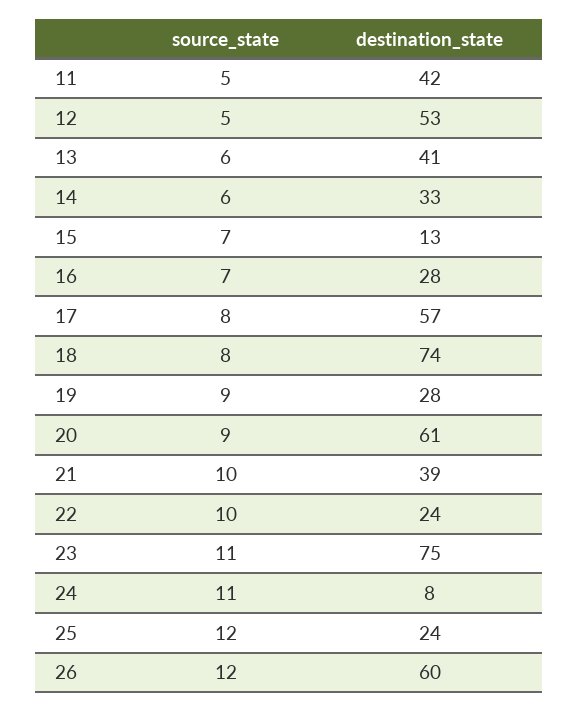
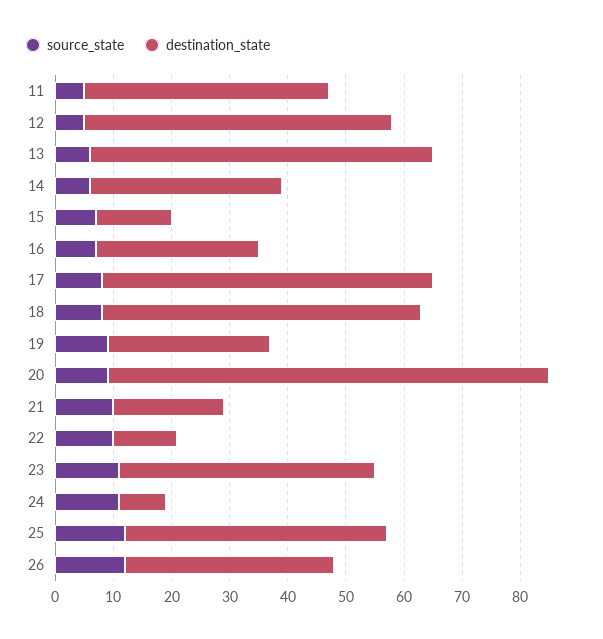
destination_state, 13: 41 -> 60
destination_state, 18: 74 -> 55
destination_state, 20: 61 -> 75
destination_state, 21: 39 -> 20
destination_state, 22: 24 -> 10
destination_state, 23: 75 -> 45
destination_state, 25: 24 -> 45
destination_state, 26: 60 -> 35

